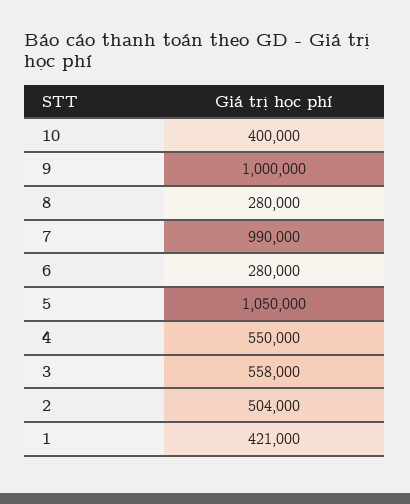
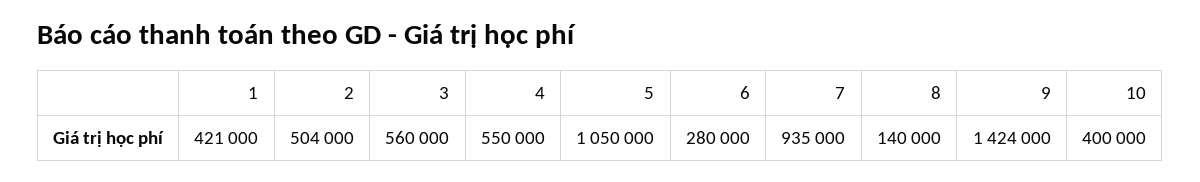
9: 1000000 -> 1424000
8: 280000 -> 140000
7: 990000 -> 935000
3: 558000 -> 560000

